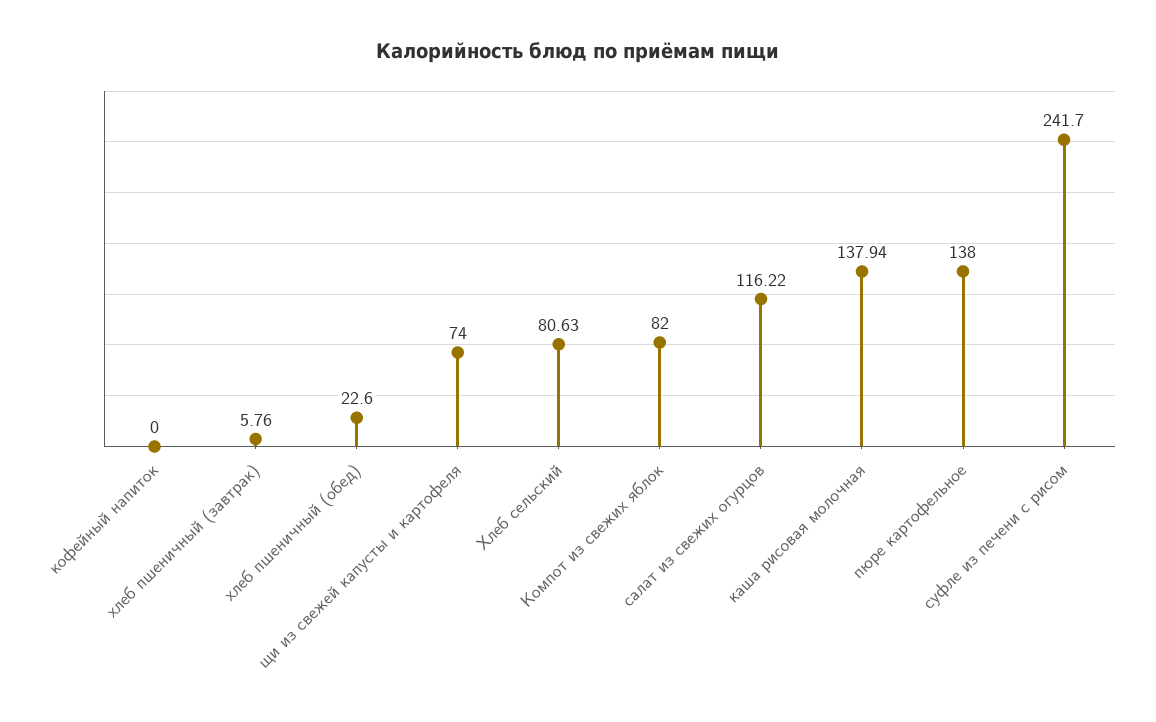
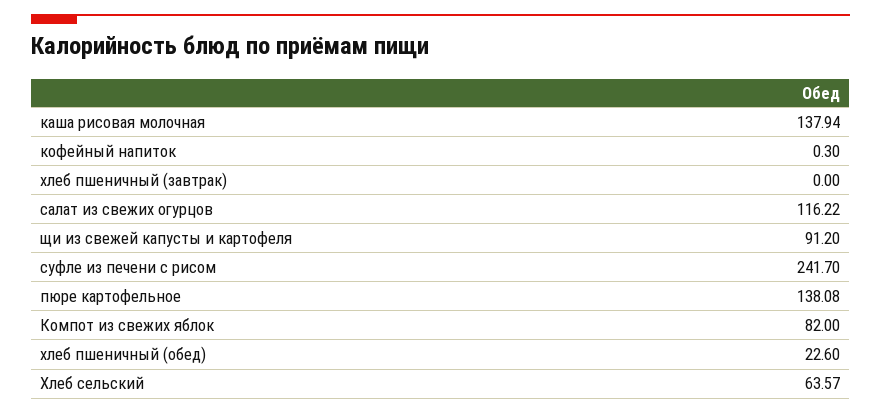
кофейный напиток: 0 -> 0.3
хлеб пшеничный (завтрак): 5.76 -> 0
щи из свежей капусты и картофеля: 74 -> 91.2
Хлеб сельский: 80.63 -> 63.57
пюре картофельное: 138 -> 138.08

